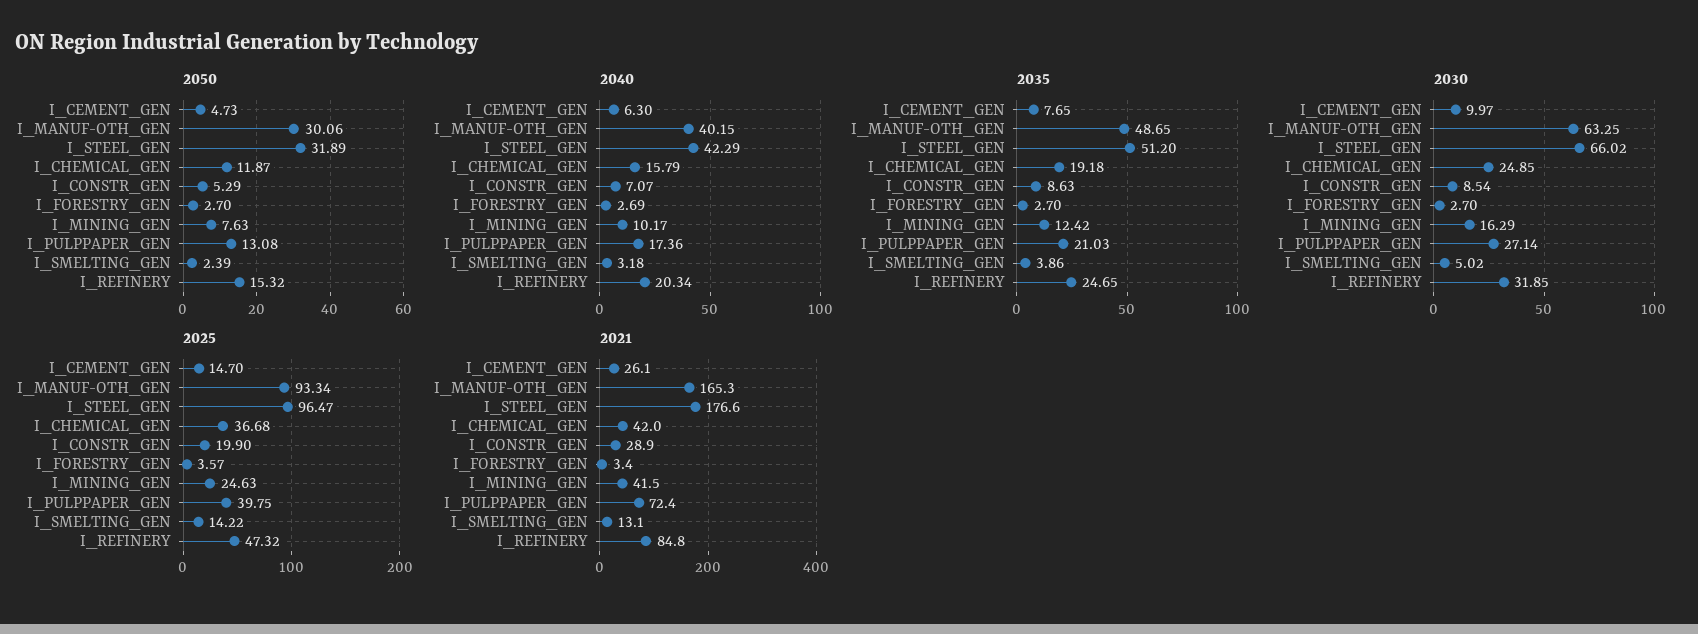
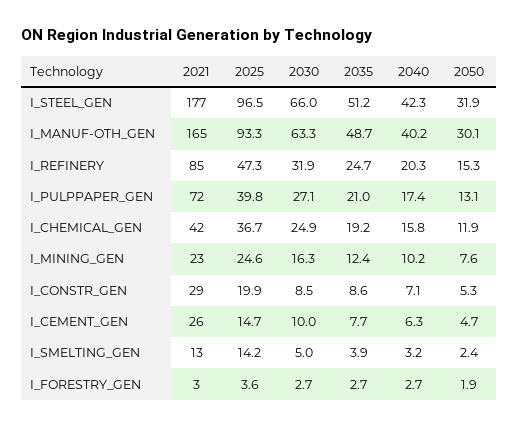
2050, I_FORESTRY_GEN: 2.7 -> 1.9
2021, I_MINING_GEN: 41.5 -> 23

